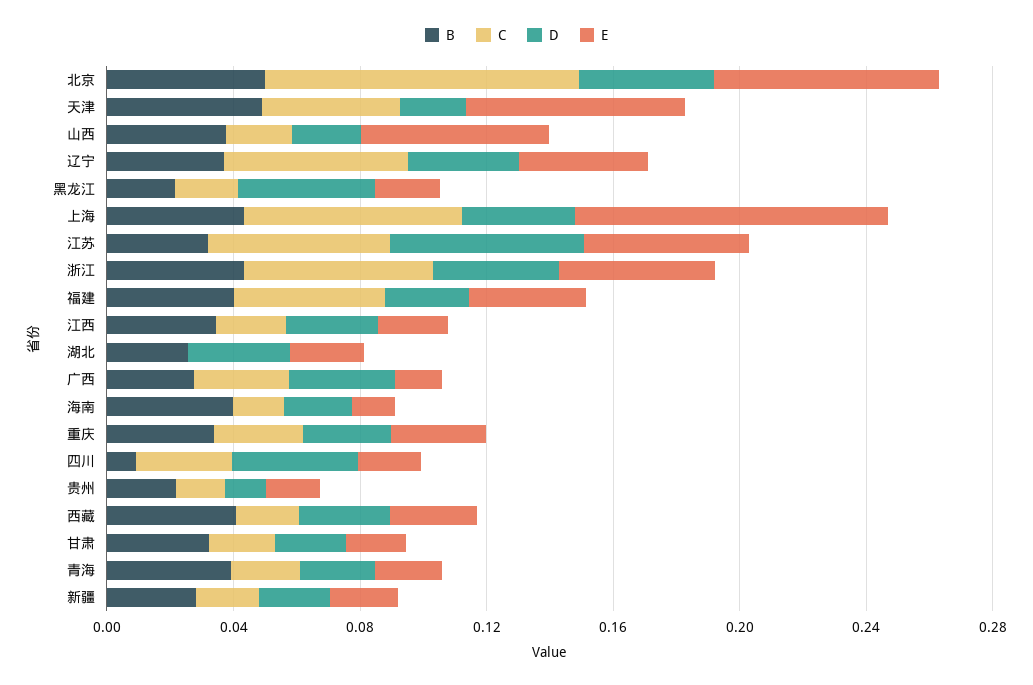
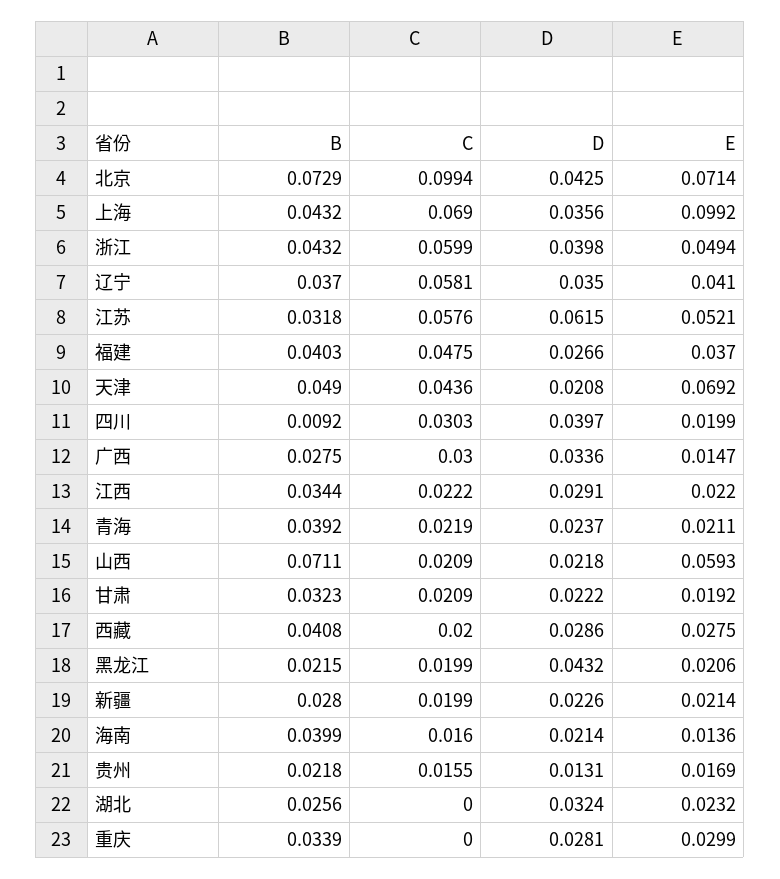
B, 北京: 0.05 -> 0.0729
B, 山西: 0.04 -> 0.0711
C, 重庆: 0.03 -> 0

